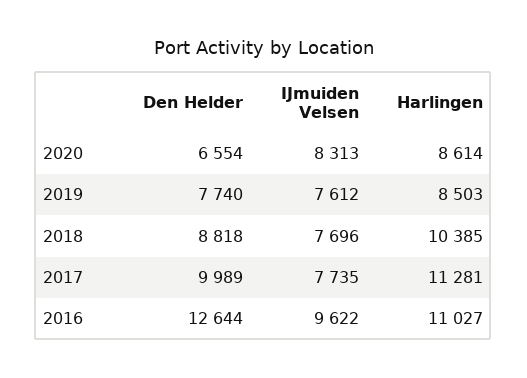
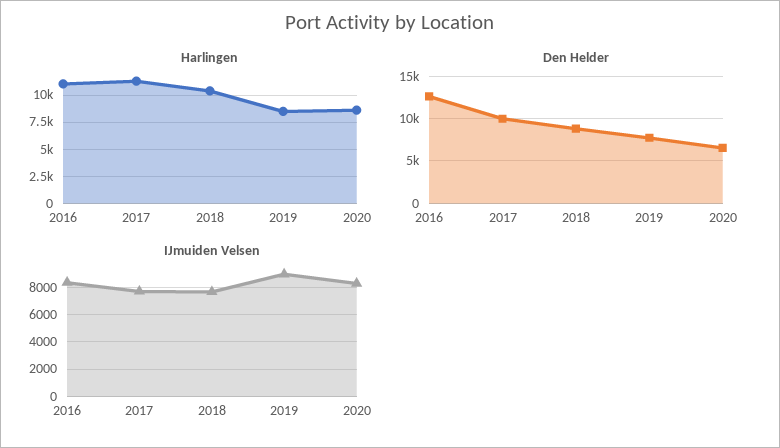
IJmuiden Velsen, 2019: 7612 -> 9000
IJmuiden Velsen, 2016: 9622 -> 8500

